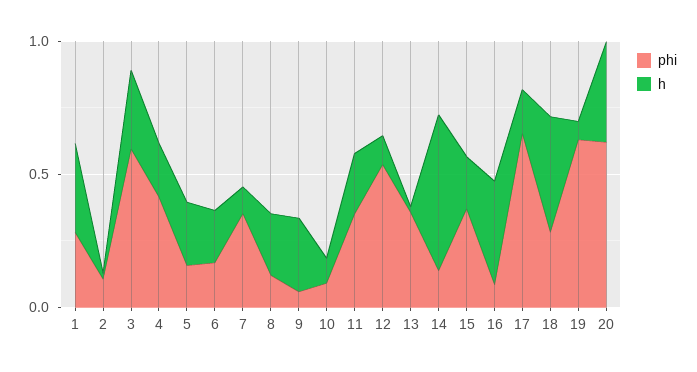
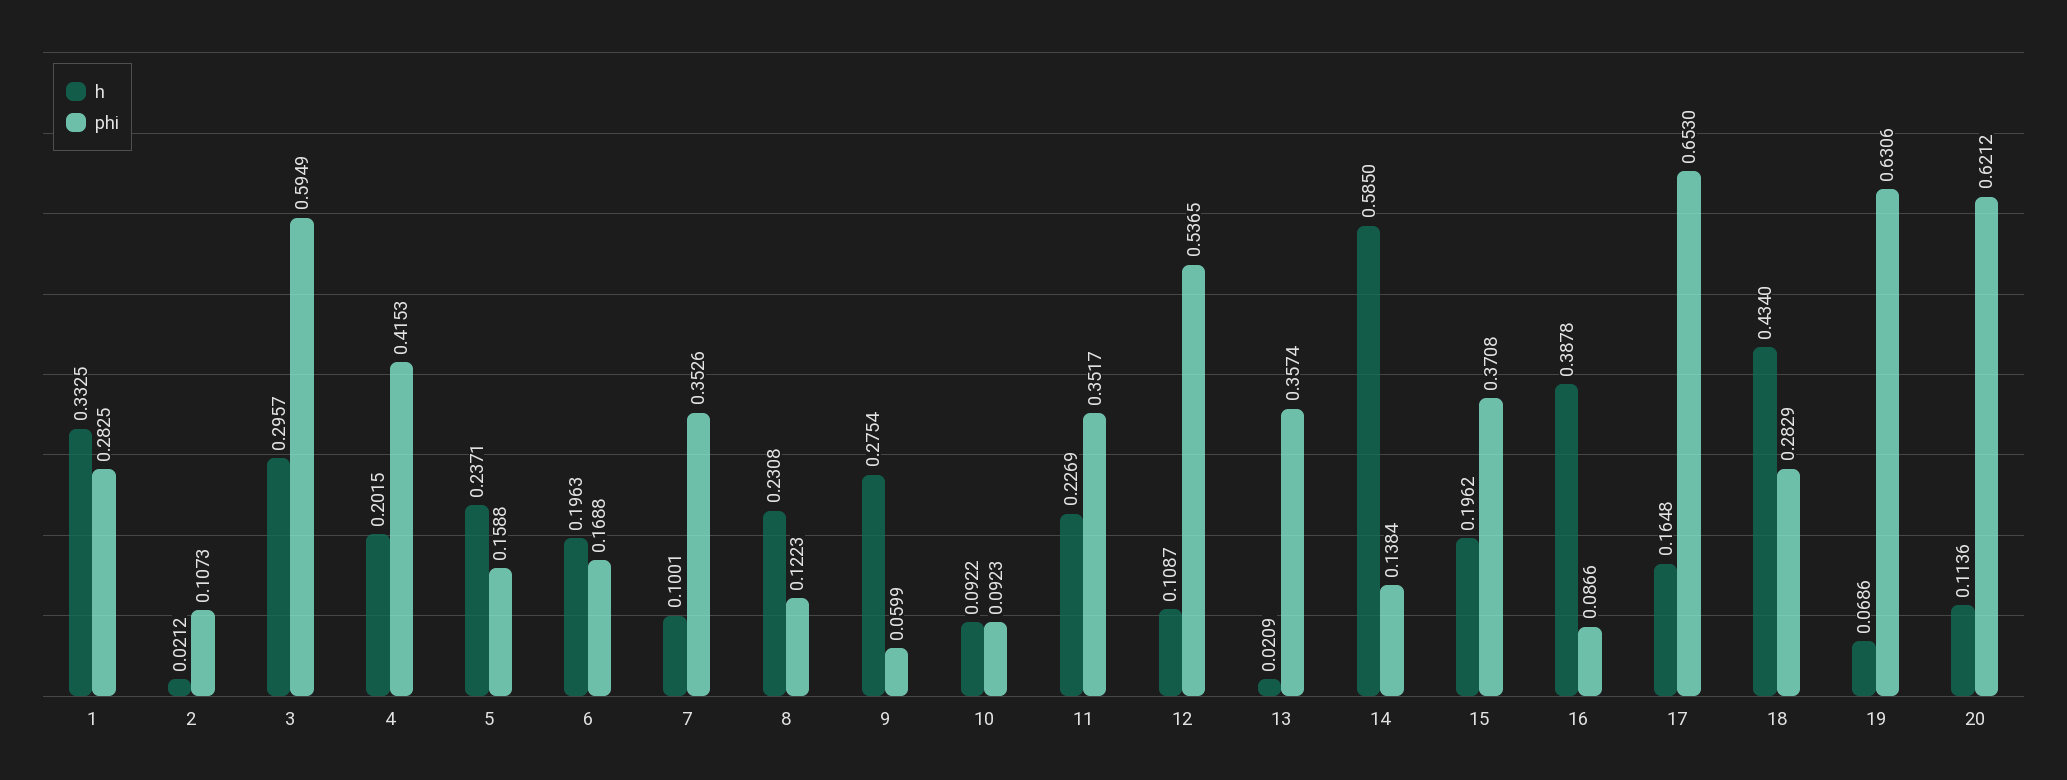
h, 20: 0.4 -> 0.1136

